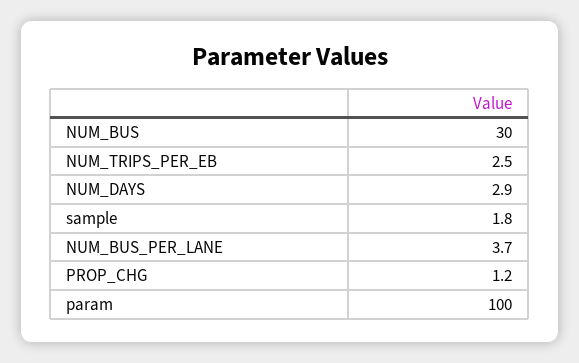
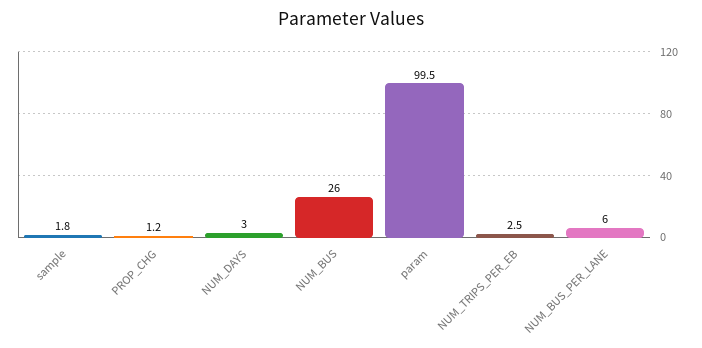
NUM_BUS: 30 -> 26
NUM_DAYS: 2.9 -> 3
NUM_BUS_PER_LANE: 3.7 -> 6
param: 100 -> 99.5

